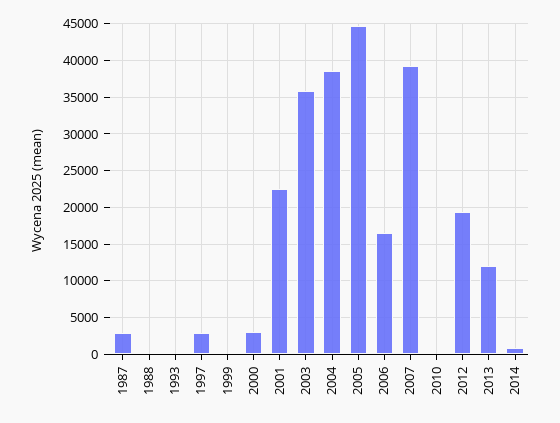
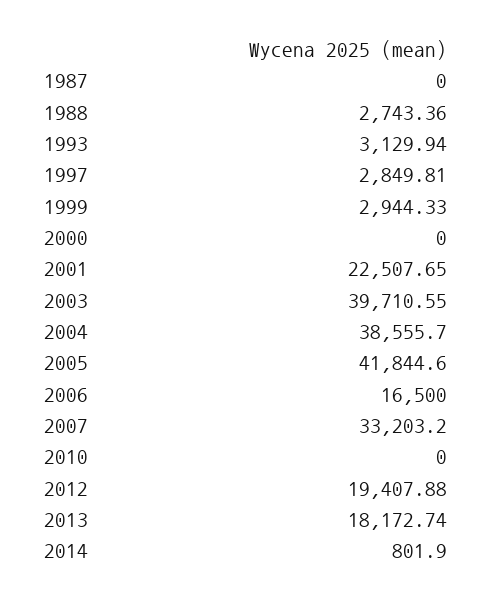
1987: 3000 -> 0
1988: 0 -> 2743.36
1993: 0 -> 3129.94
1999: 0 -> 2944.33
2000: 3000 -> 0
2003: 36000 -> 39710.55
2005: 45000 -> 41844.6
2007: 39000 -> 33203.2
2013: 12000 -> 18172.74

